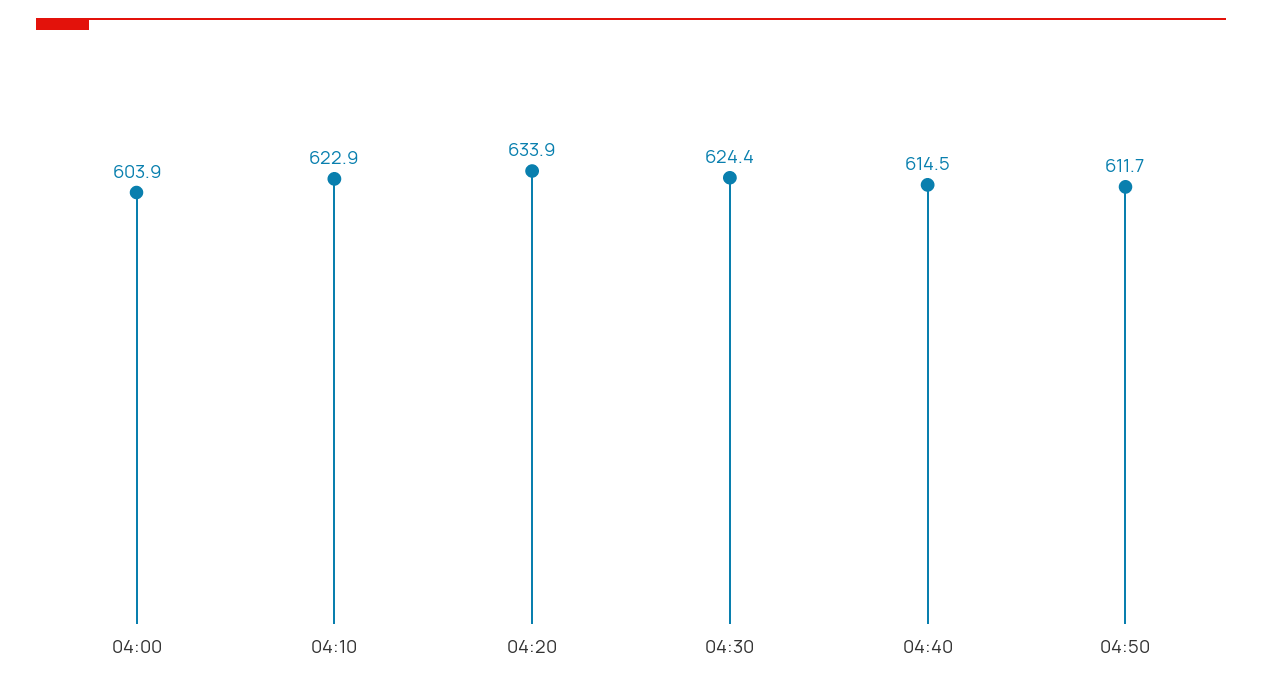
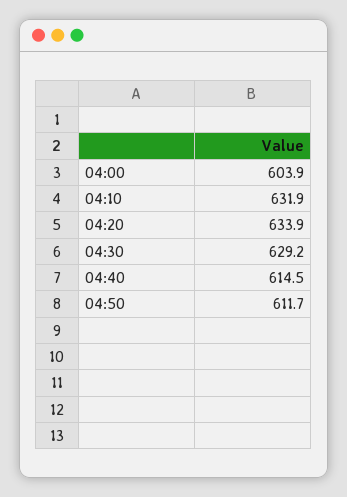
04:10: 622.9 -> 631.9
04:30: 624.4 -> 629.2

